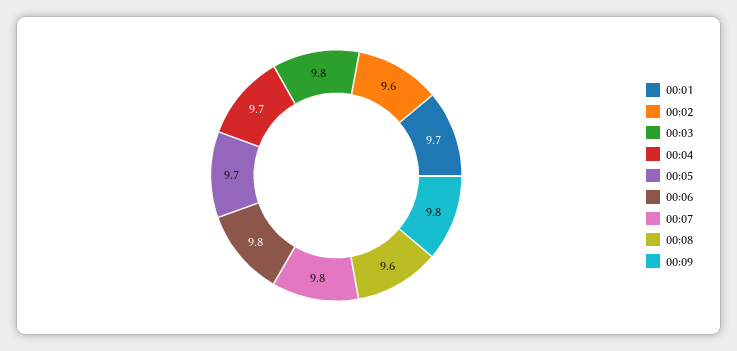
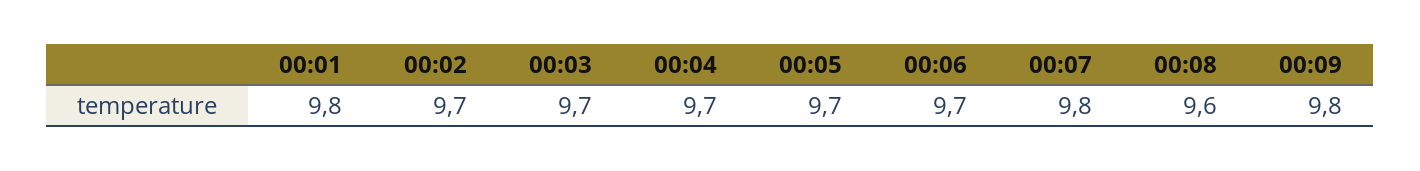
00:01: 9.7 -> 9.8
00:02: 9.6 -> 9.7
00:03: 9.8 -> 9.7
00:06: 9.8 -> 9.7

